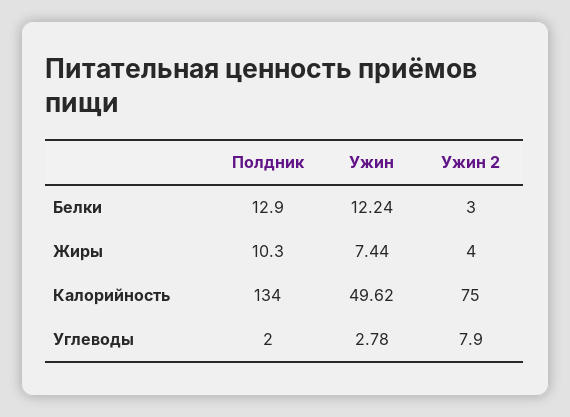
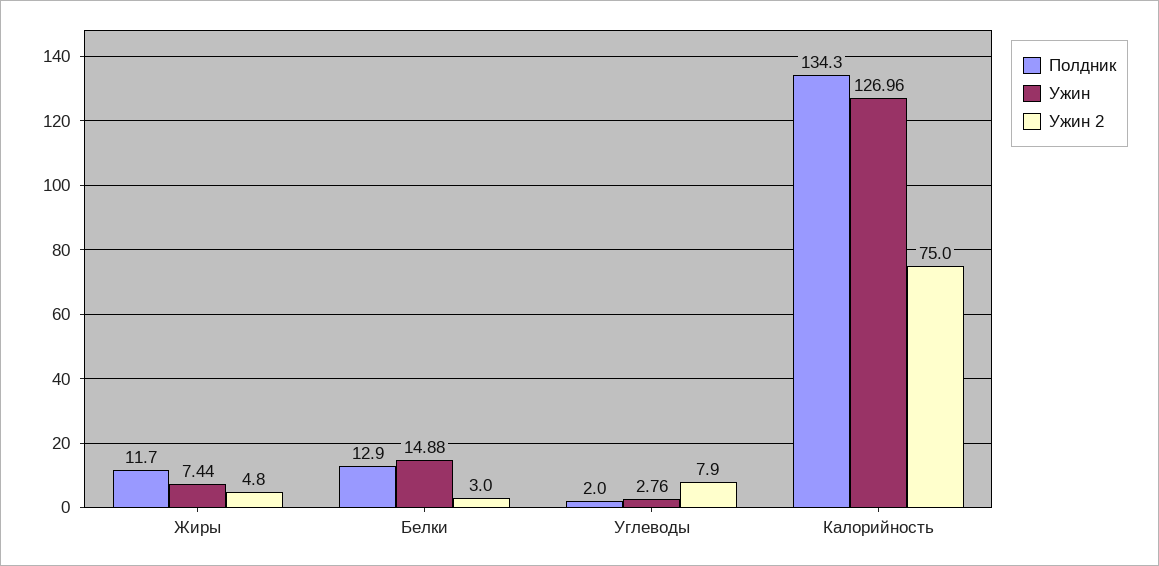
Ужин, Белки: 12.24 -> 14.88
Полдник, Жиры: 10.3 -> 11.7
Ужин 2, Жиры: 4 -> 4.8
Полдник, Калорийность: 134 -> 134.3
Ужин, Калорийность: 49.62 -> 126.96
Ужин, Углеводы: 2.78 -> 2.76

